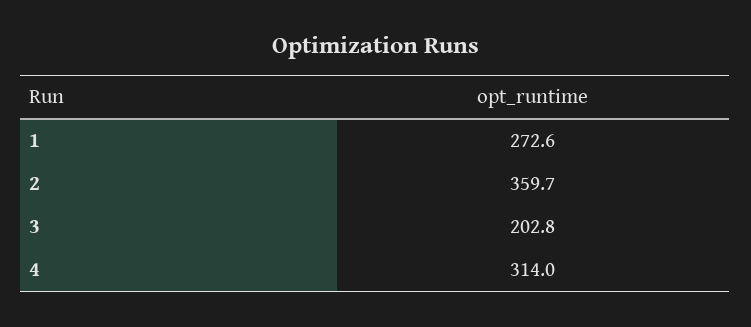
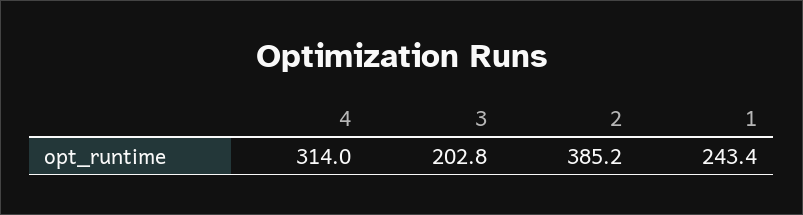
1: 272.6 -> 243.4
2: 359.7 -> 385.2

